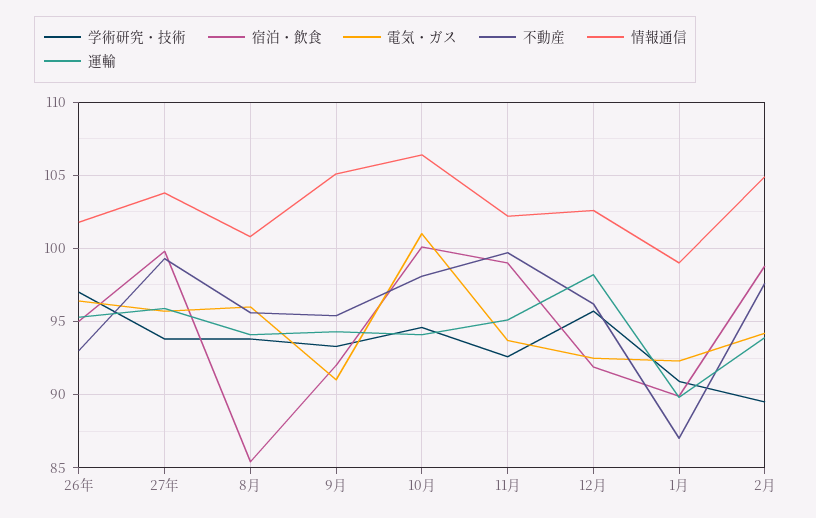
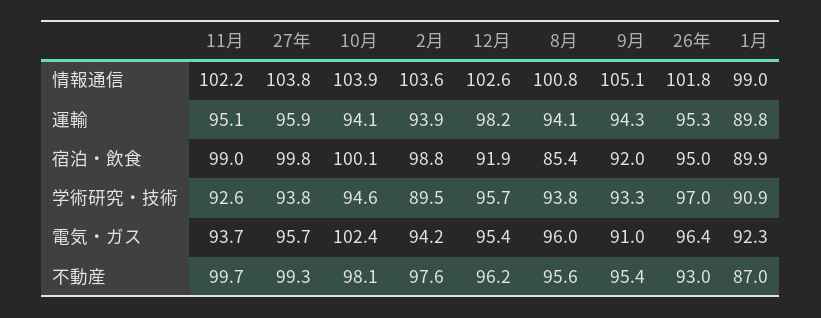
電気・ガス, 10月: 101 -> 102.4
情報通信, 10月: 106.5 -> 103.9
電気・ガス, 12月: 92.5 -> 95.4
情報通信, 2月: 105 -> 103.6

